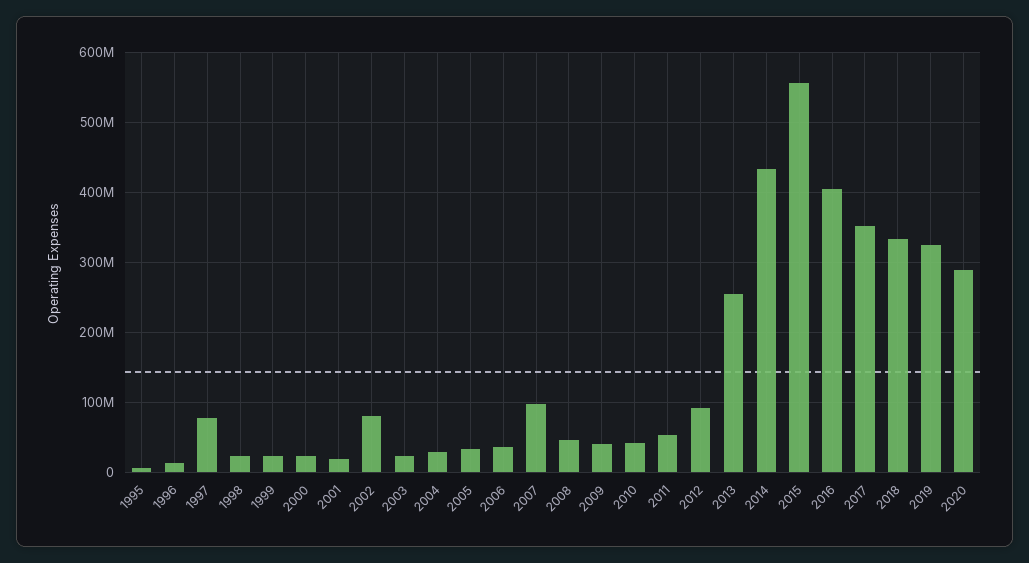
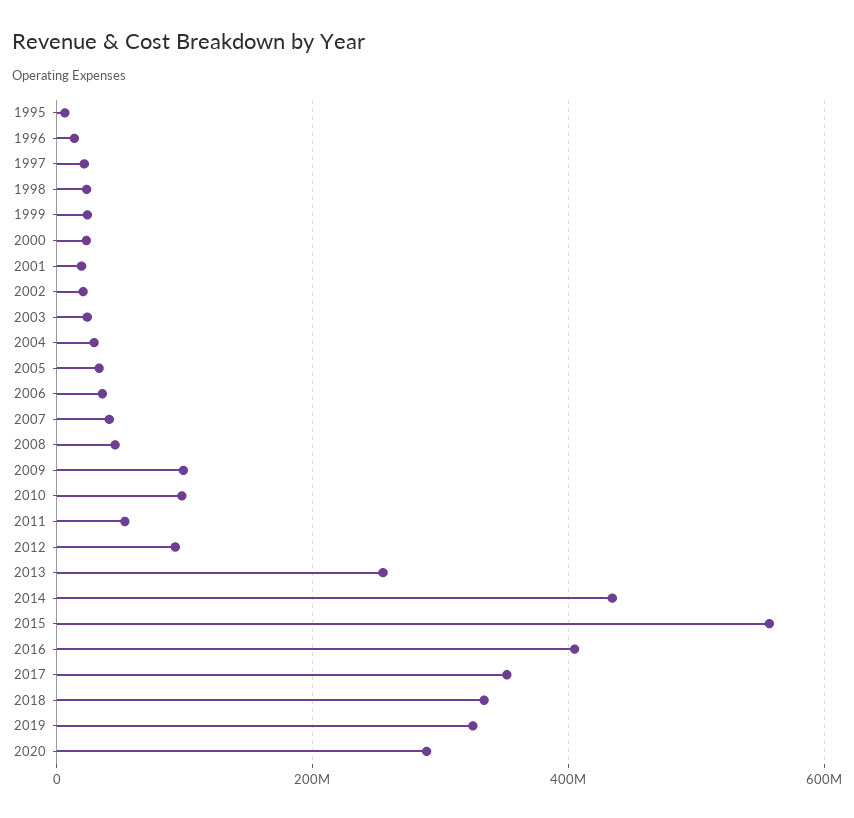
1997: 80000000 -> 20000000
2002: 80000000 -> 20000000
2007: 100000000 -> 40000000
2009: 40000000 -> 100000000
2010: 40000000 -> 100000000

